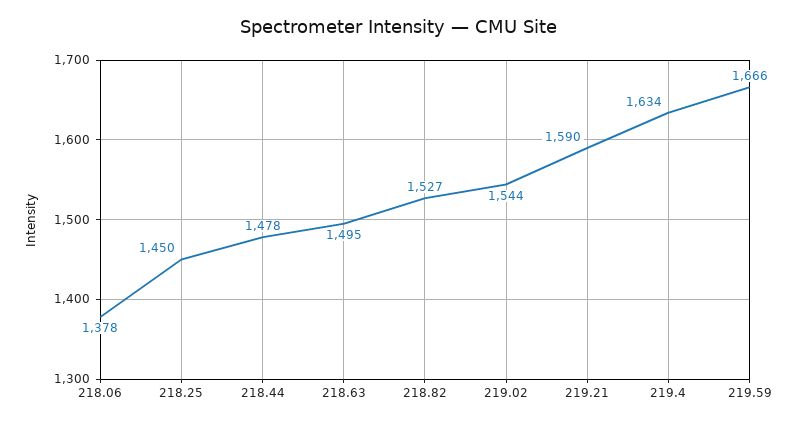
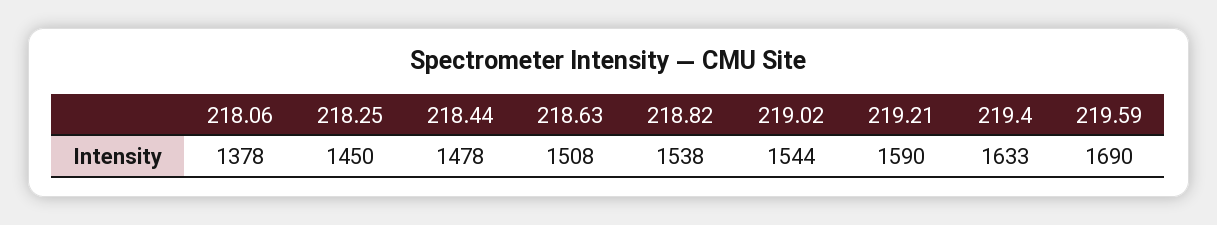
218.63: 1495 -> 1508
218.82: 1527 -> 1538
219.4: 1634 -> 1633
219.59: 1666 -> 1690

